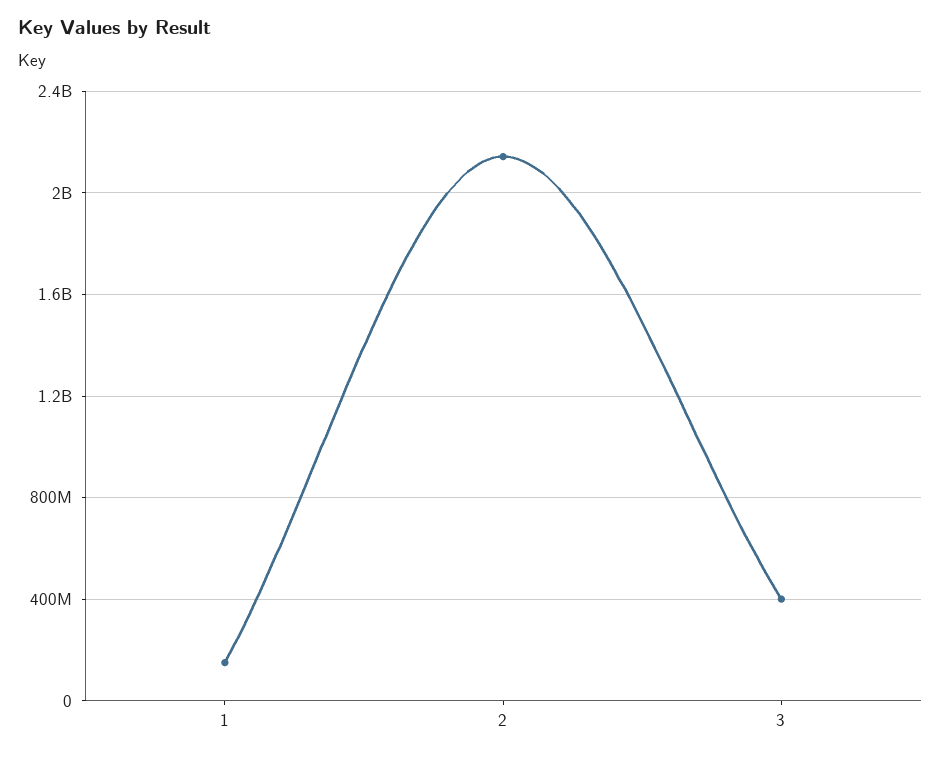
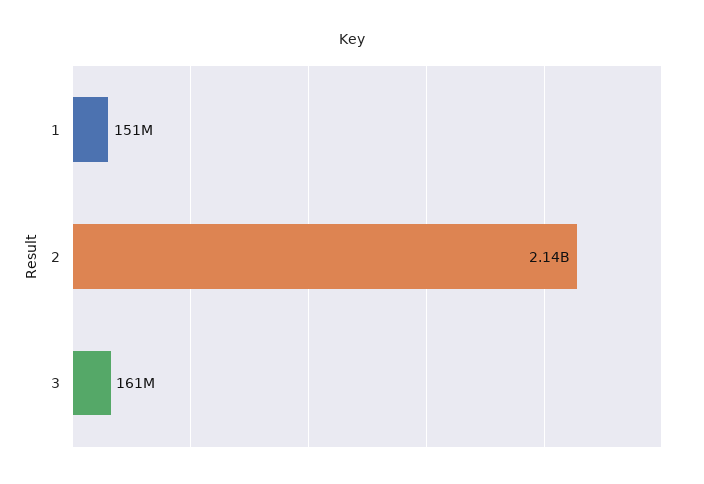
3: 400000000 -> 161000000

